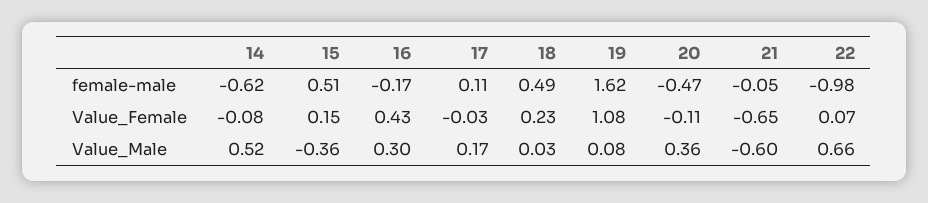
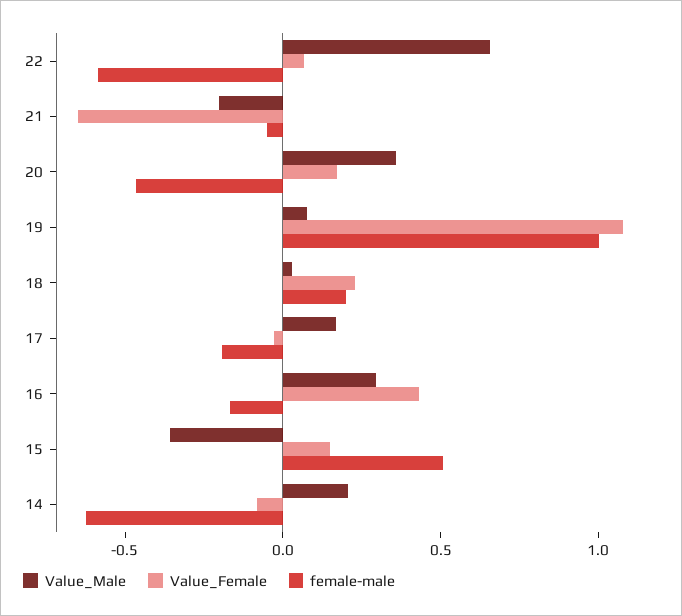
female-male, 17: 0.11 -> -0.2
female-male, 18: 0.49 -> 0.2
female-male, 19: 1.62 -> 1
female-male, 22: -0.98 -> -0.6
Value_Female, 20: -0.11 -> 0.2
Value_Male, 14: 0.52 -> 0.2
Value_Male, 21: -0.6 -> -0.2

